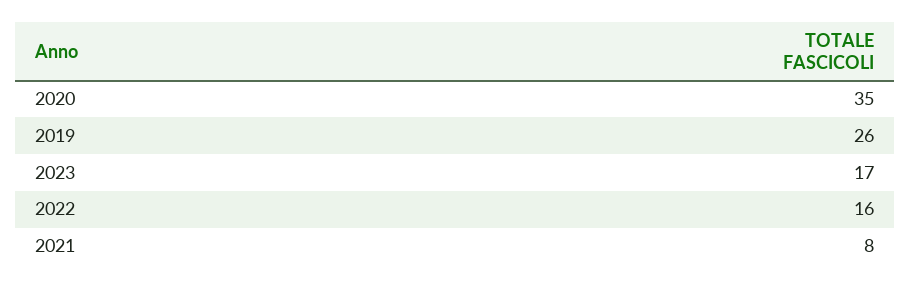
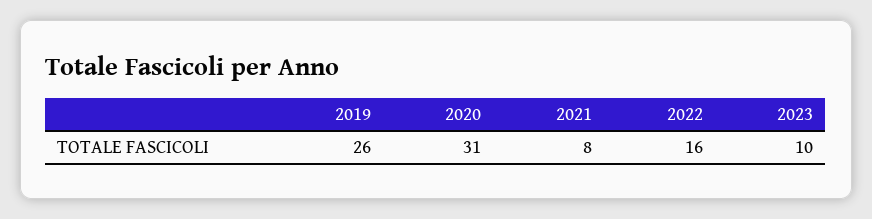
2020: 35 -> 31
2023: 17 -> 10

